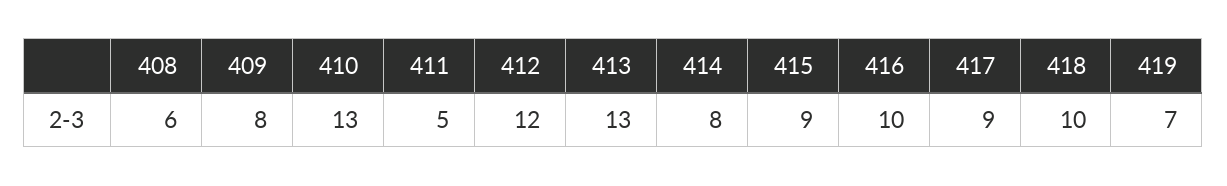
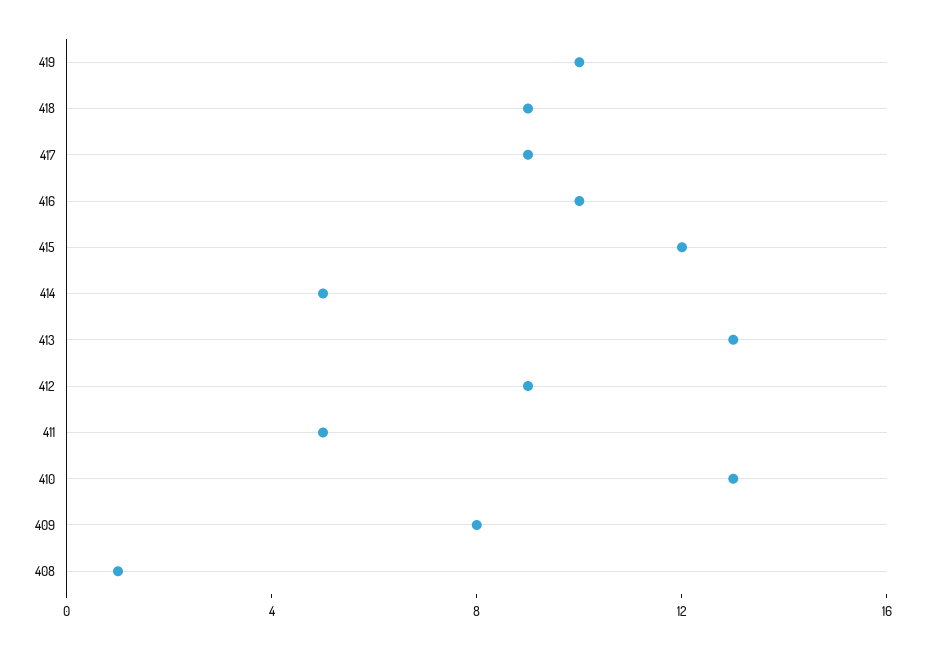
408: 6 -> 1
412: 12 -> 9
414: 8 -> 5
415: 9 -> 12
418: 10 -> 9
419: 7 -> 10

